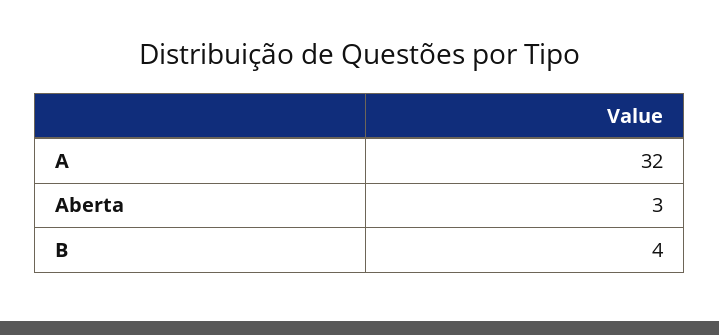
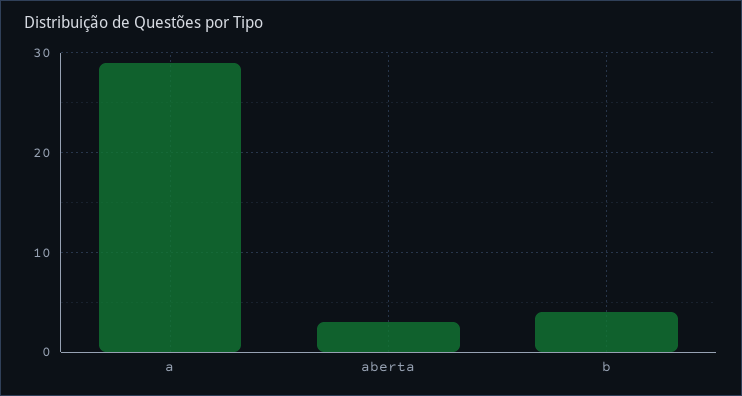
A: 32 -> 29

